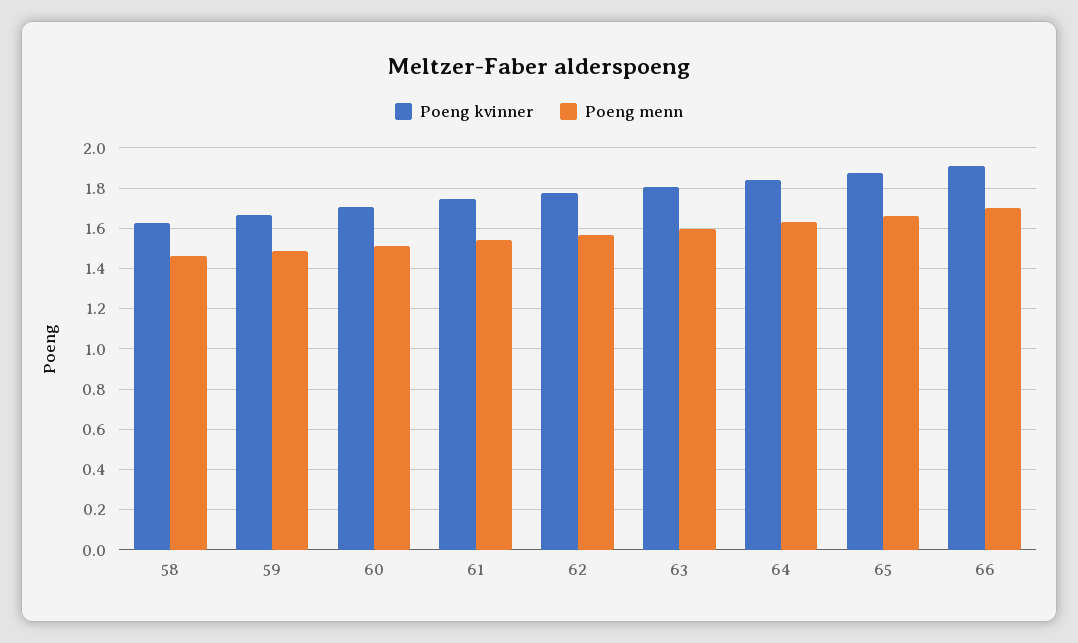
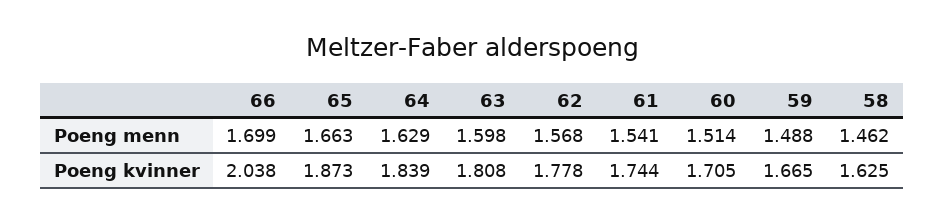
Poeng kvinner, 66: 1.9 -> 2.038

